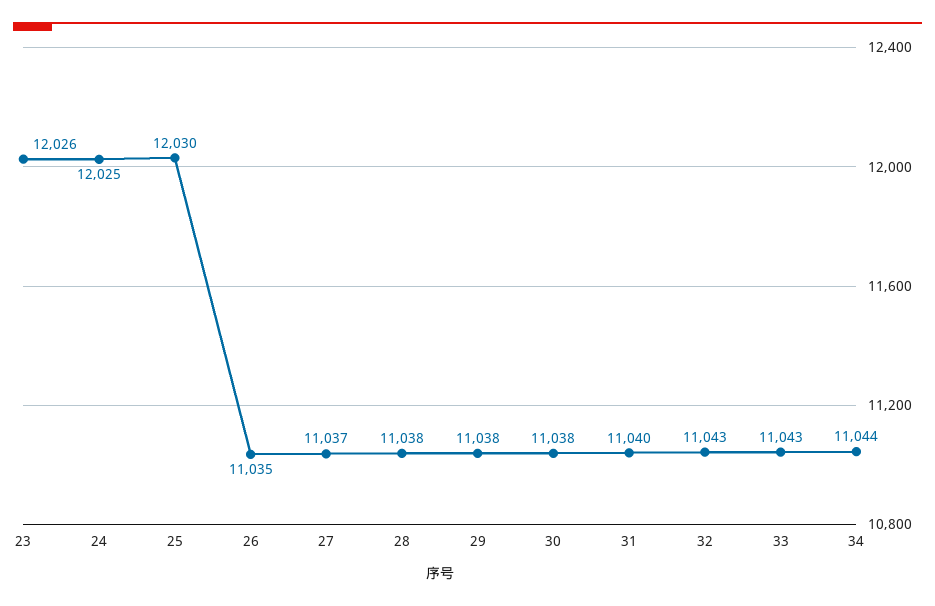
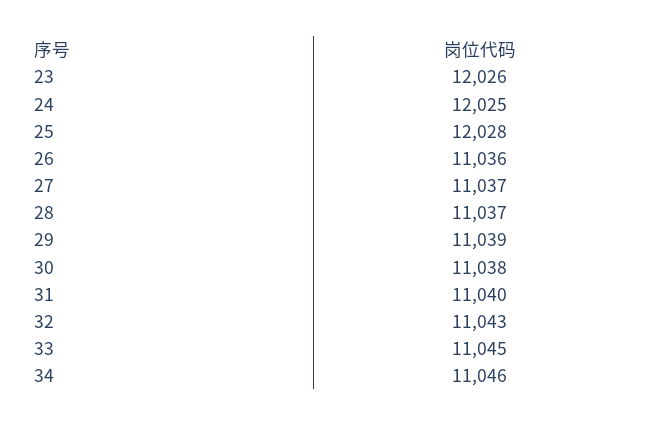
25: 12030 -> 12028
26: 11035 -> 11036
28: 11038 -> 11037
29: 11038 -> 11039
33: 11043 -> 11045
34: 11044 -> 11046

